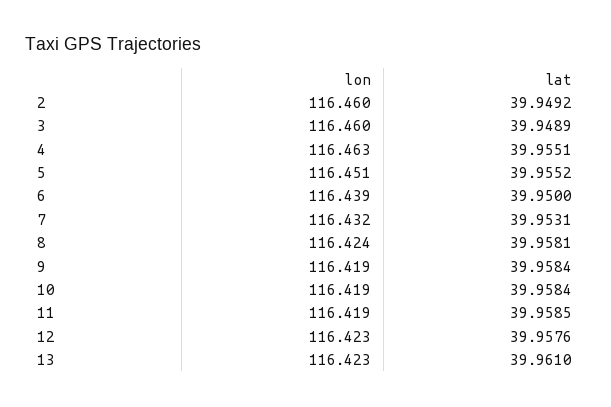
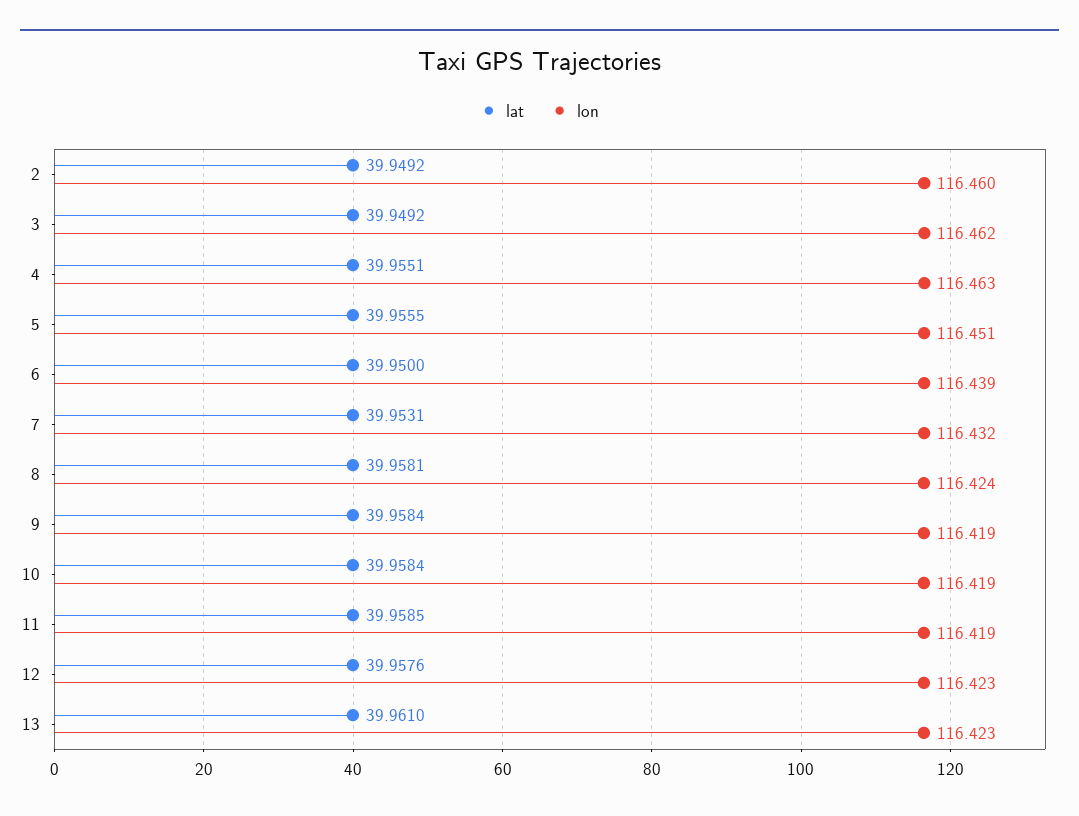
lon, 3: 116.46 -> 116.462
lat, 3: 39.9489 -> 39.9492
lat, 5: 39.9552 -> 39.9555

